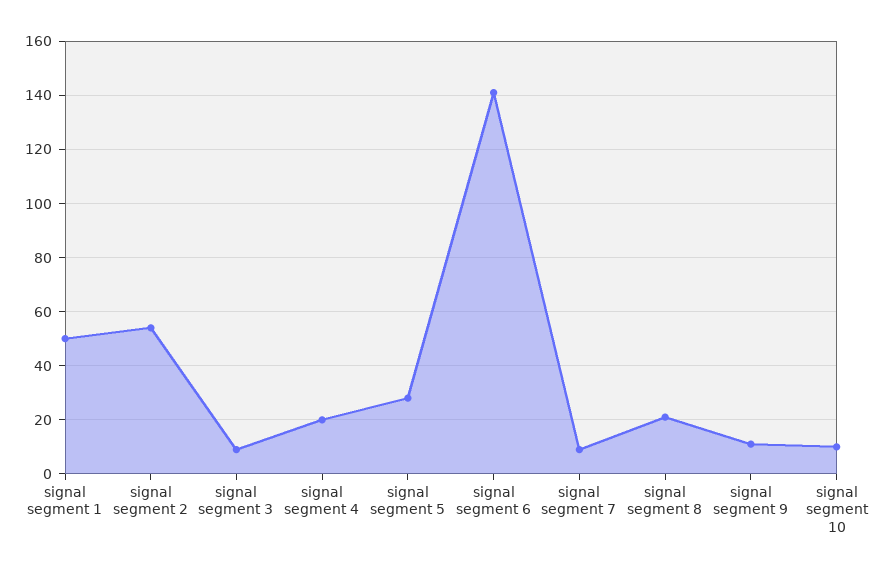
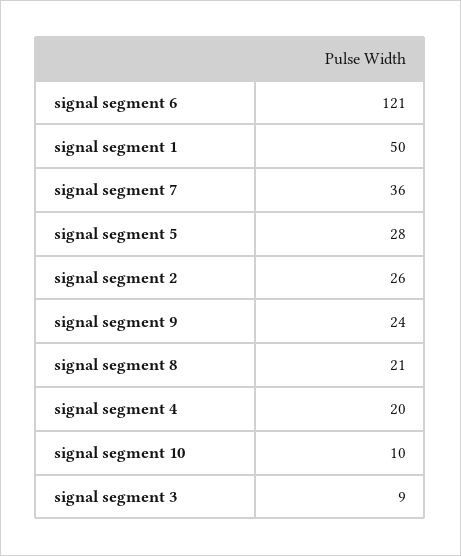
signal segment 2: 55 -> 26
signal segment 6: 140 -> 121
signal segment 7: 10 -> 36
signal segment 9: 10 -> 24

